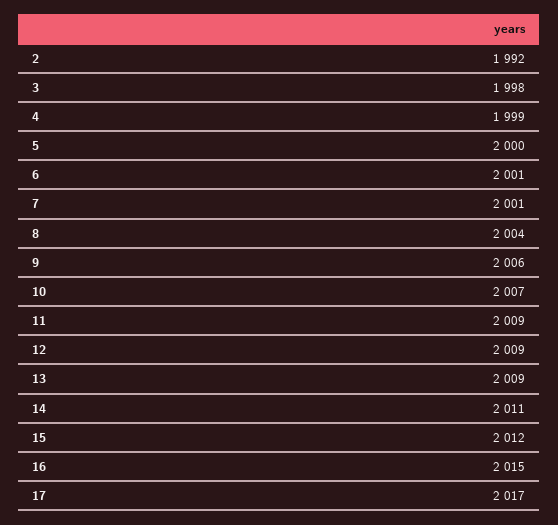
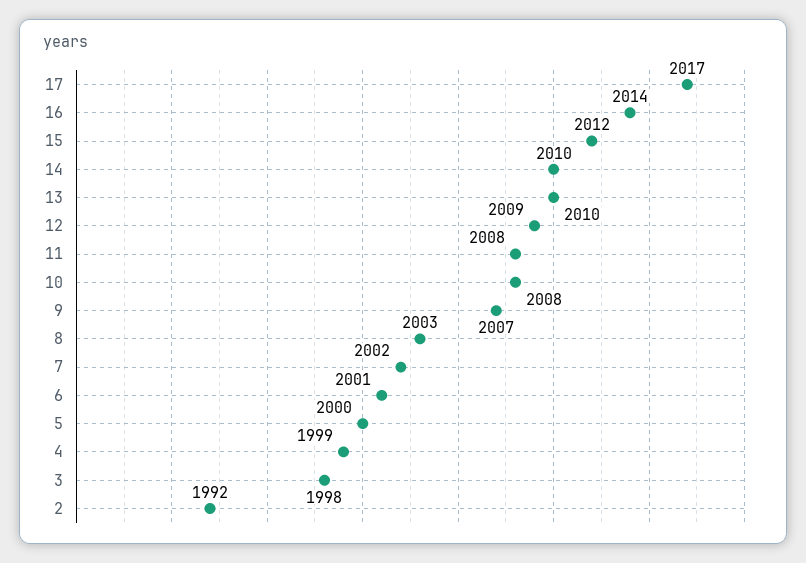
7: 2001 -> 2002
8: 2004 -> 2003
9: 2006 -> 2007
10: 2007 -> 2008
11: 2009 -> 2008
13: 2009 -> 2010
14: 2011 -> 2010
16: 2015 -> 2014

